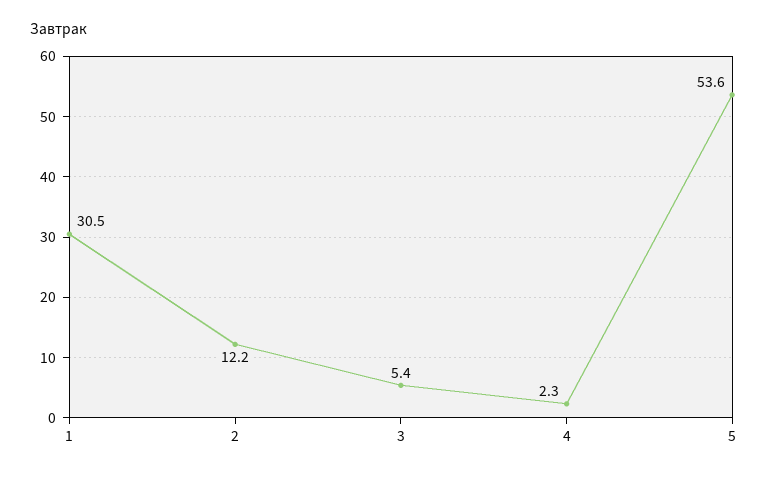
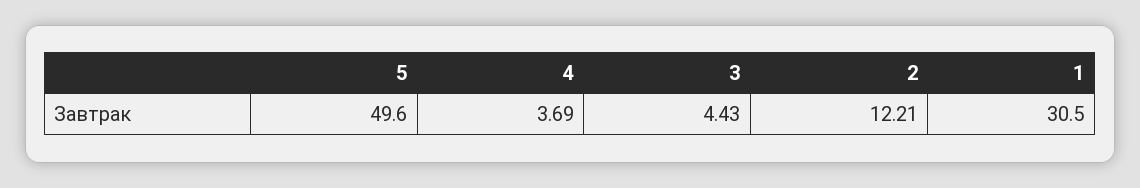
3: 5.4 -> 4.43
4: 2.3 -> 3.69
5: 53.6 -> 49.6

